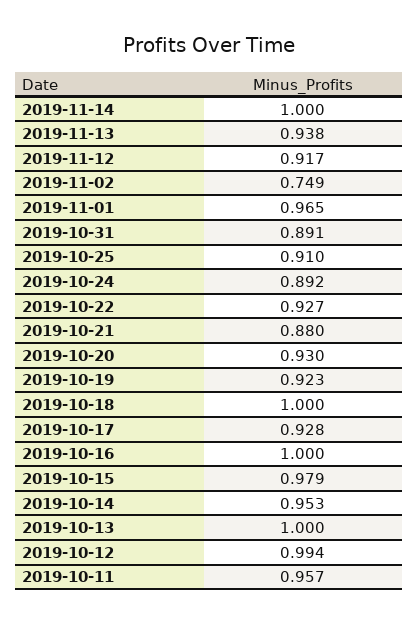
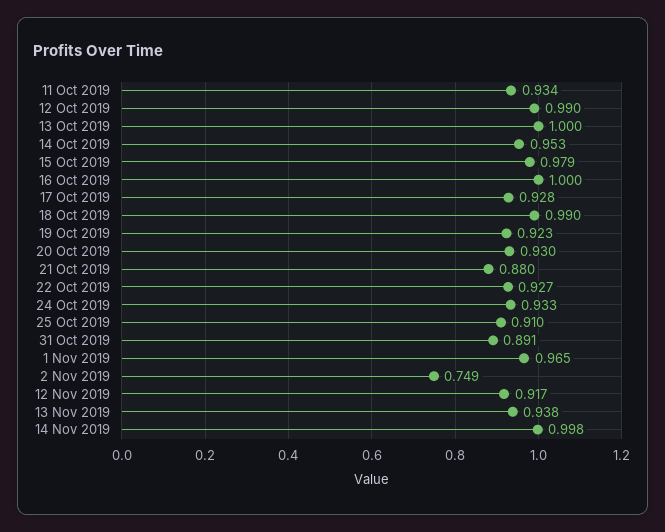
2019-11-14: 1 -> 0.998
2019-10-24: 0.892 -> 0.933
2019-10-18: 1 -> 0.99
2019-10-12: 0.994 -> 0.99
2019-10-11: 0.957 -> 0.934

